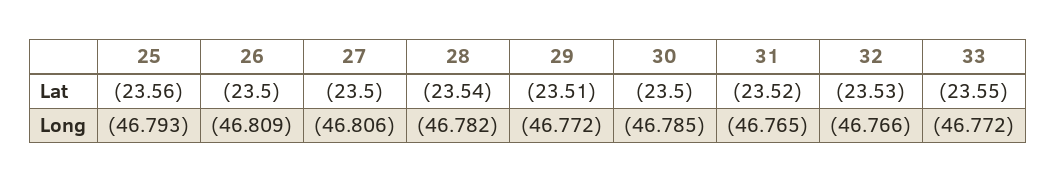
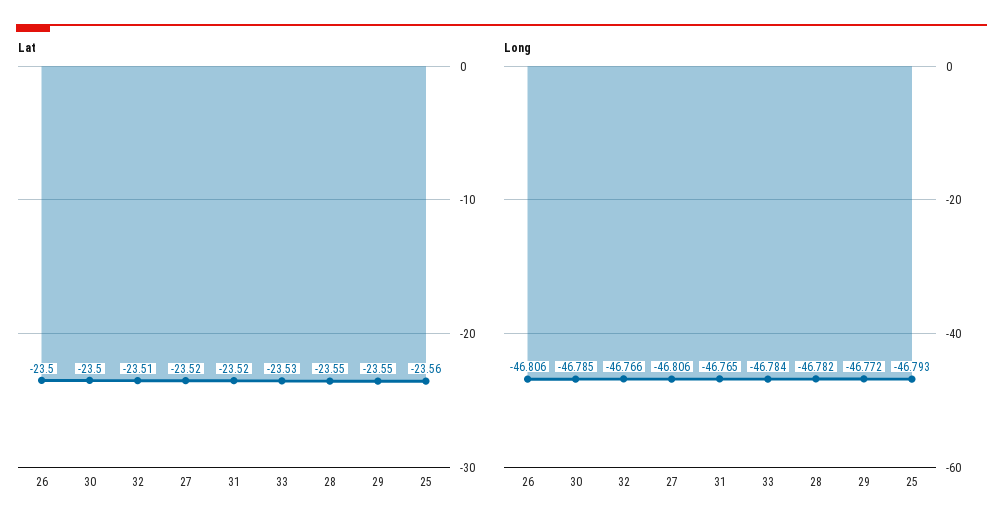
Lat, 27: -23.5 -> -23.52
Lat, 28: -23.54 -> -23.55
Lat, 29: -23.51 -> -23.55
Lat, 32: -23.53 -> -23.51
Lat, 33: -23.55 -> -23.53
Long, 26: -46.809 -> -46.806
Long, 33: -46.772 -> -46.784

